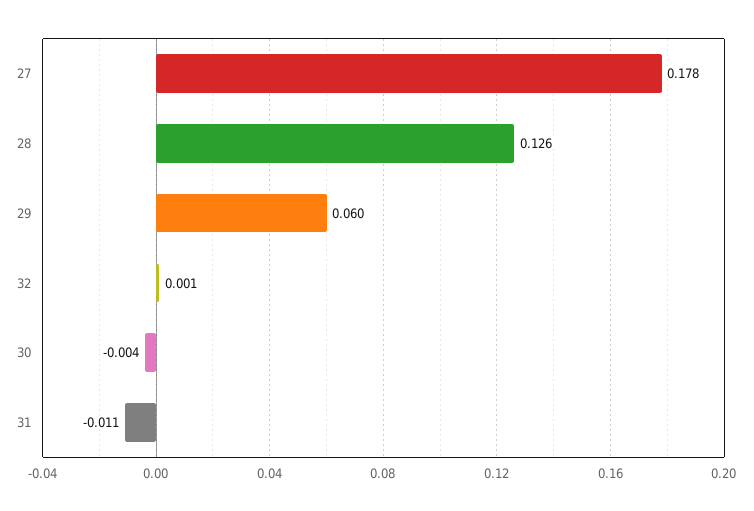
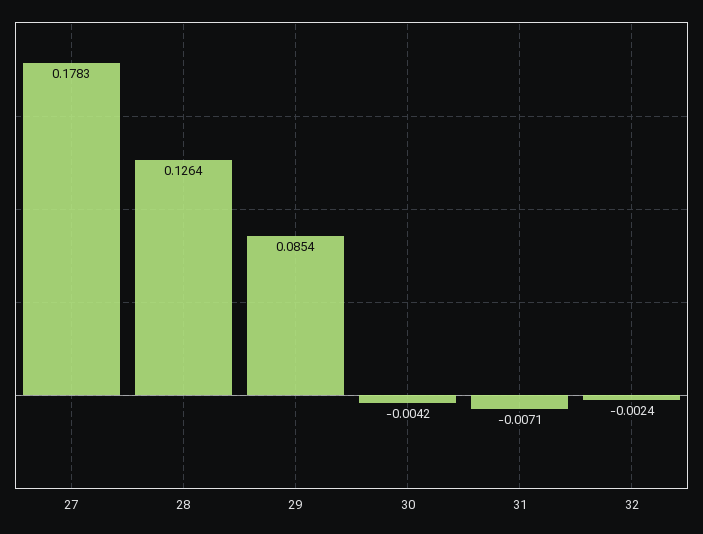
29: 0.06 -> 0.0854
32: 0.001 -> -0.0024
31: -0.011 -> -0.0071

